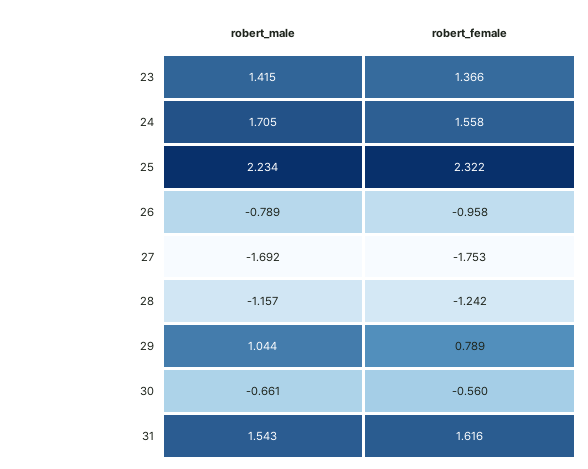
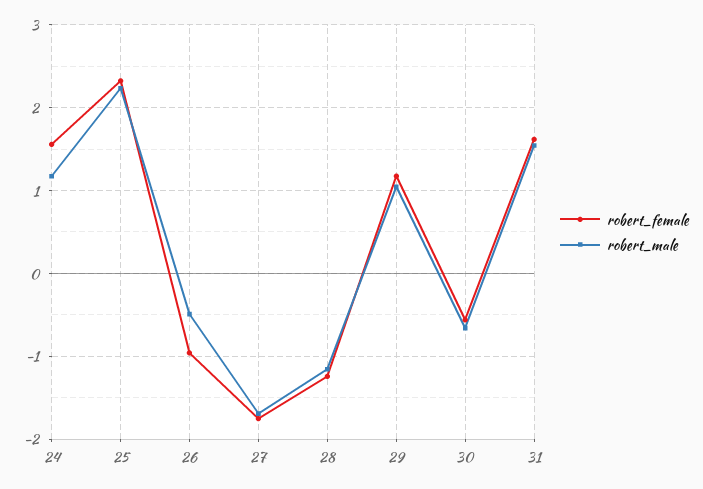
robert_male, 23: 1.415 -> none
robert_female, 23: 1.366 -> none
robert_male, 24: 1.705 -> 1.2
robert_male, 26: -0.789 -> -0.5
robert_female, 29: 0.789 -> 1.2

